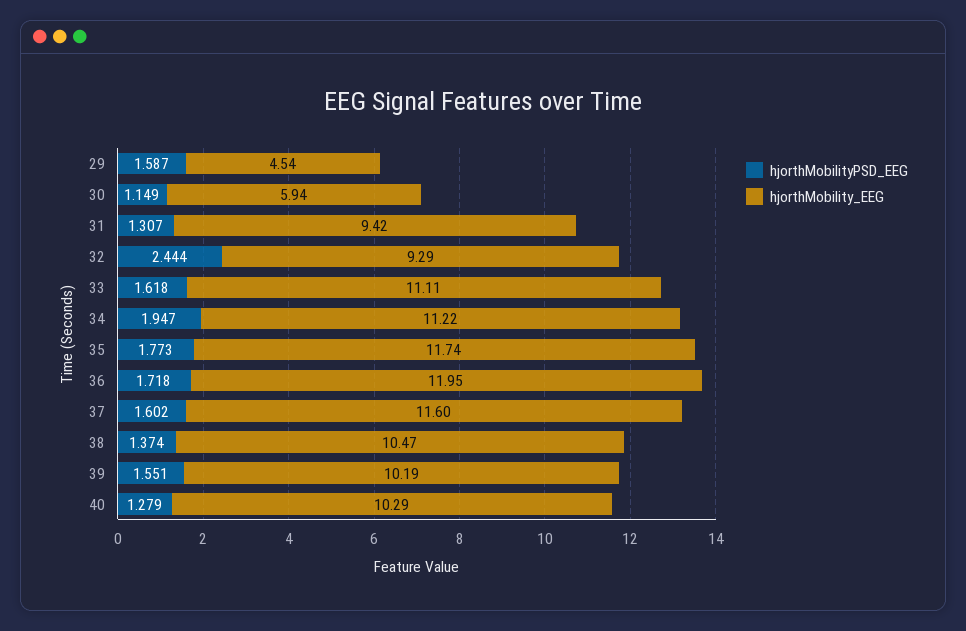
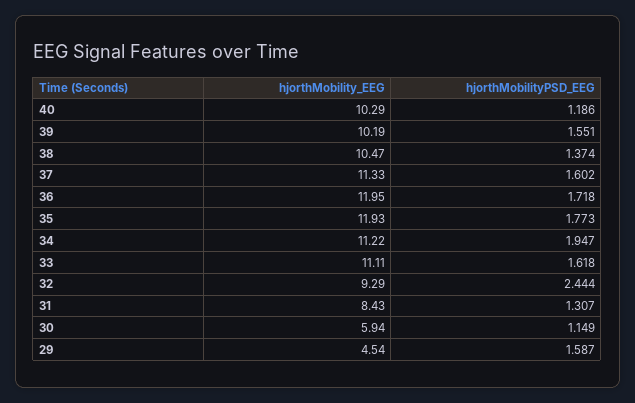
hjorthMobility_EEG, 31: 9.42 -> 8.43
hjorthMobility_EEG, 35: 11.74 -> 11.93
hjorthMobility_EEG, 37: 11.6 -> 11.33
hjorthMobilityPSD_EEG, 40: 1.279 -> 1.186

